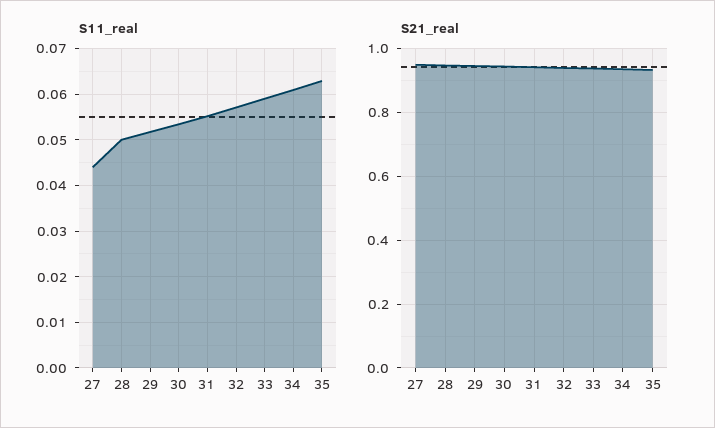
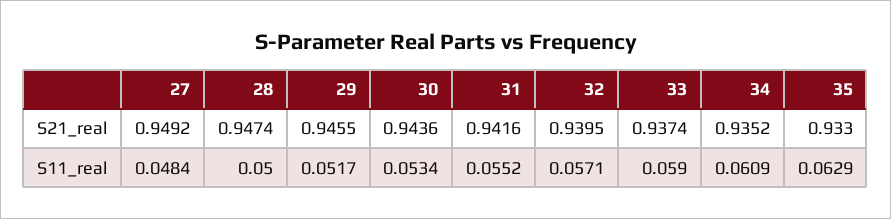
S11_real, 27: 0.044 -> 0.0484

